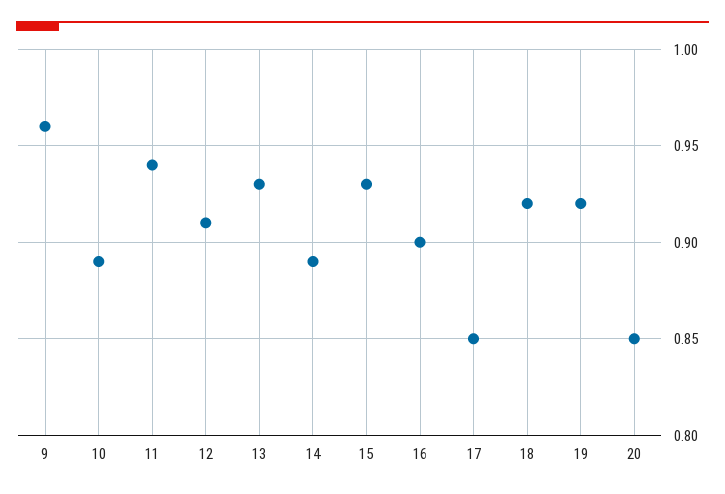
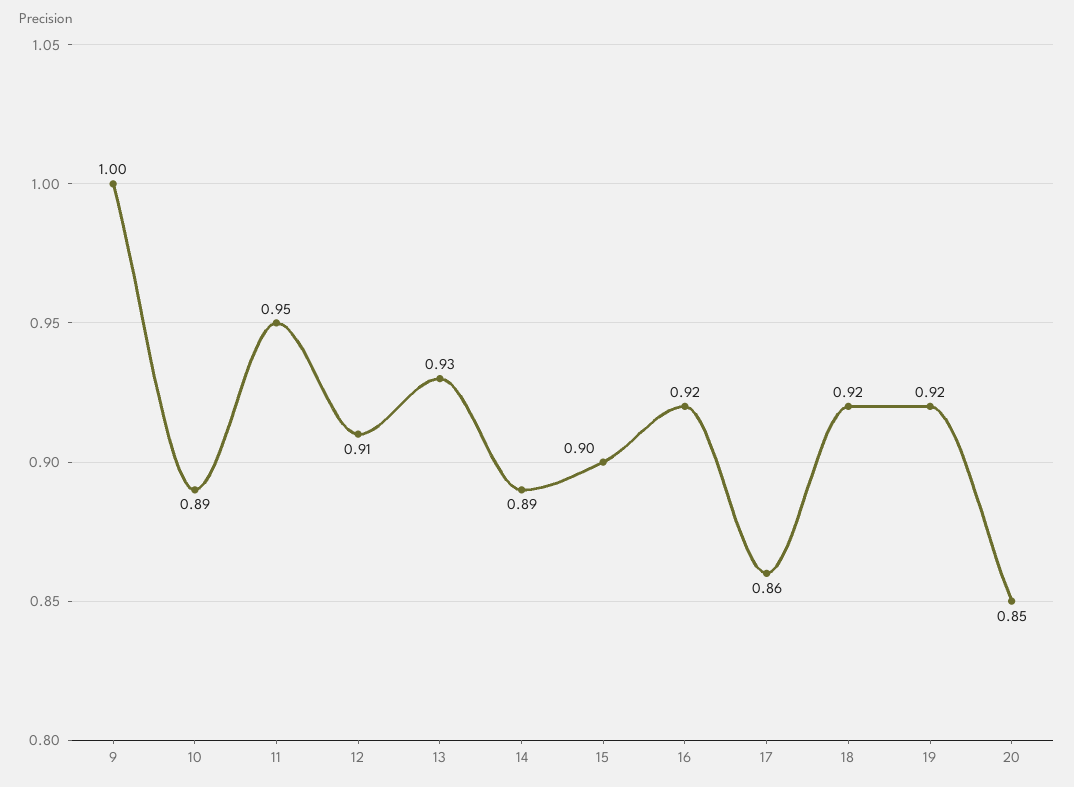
9: 0.96 -> 1
11: 0.94 -> 0.95
15: 0.93 -> 0.9
16: 0.9 -> 0.92
17: 0.85 -> 0.86

